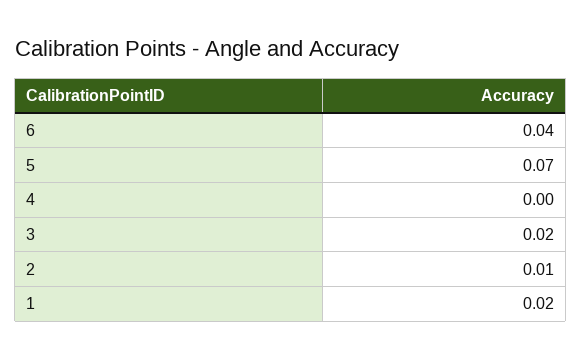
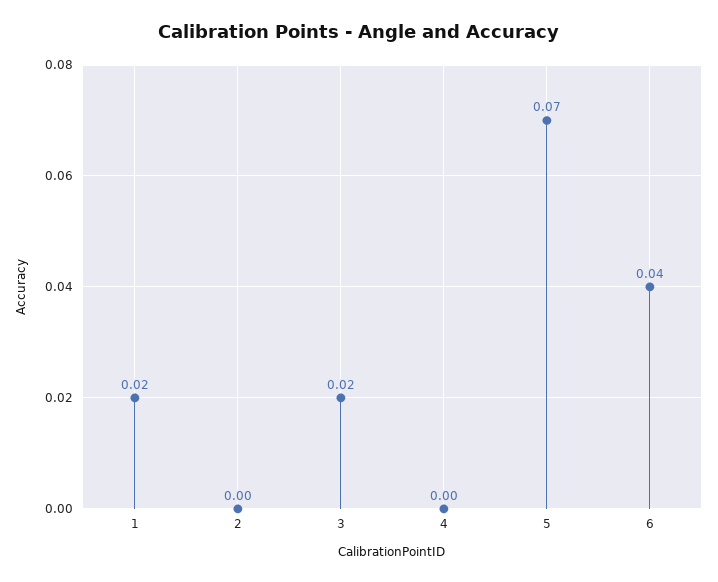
2: 0.01 -> 0

